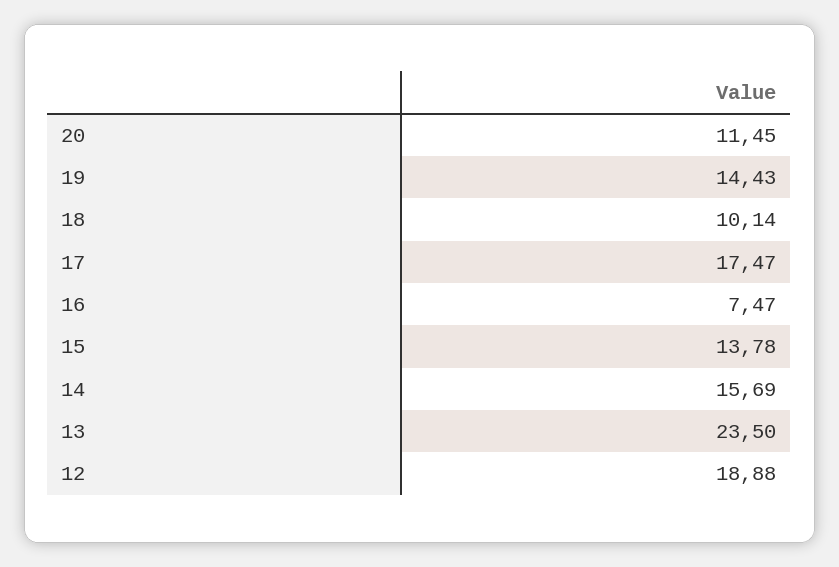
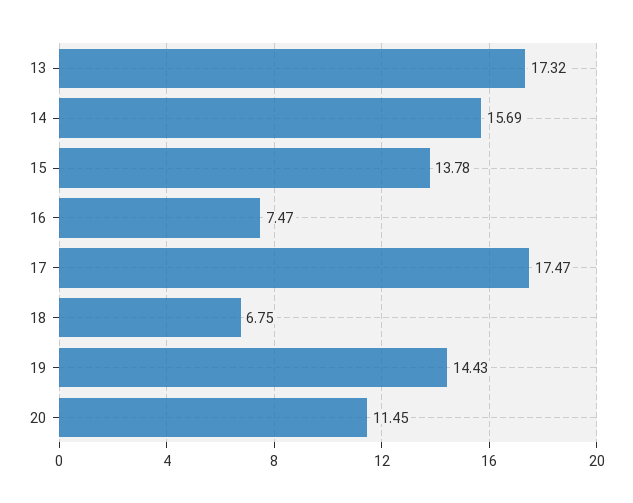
18: 10.14 -> 6.75
13: 23.5 -> 17.32
12: 18.88 -> none

